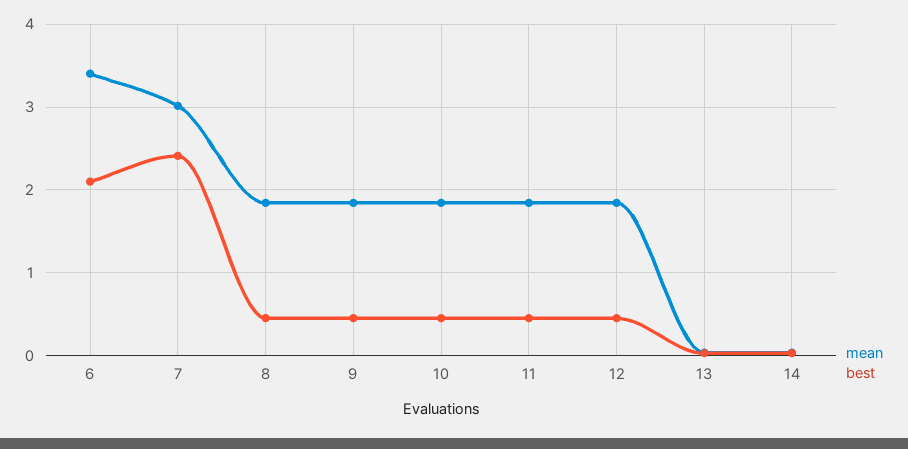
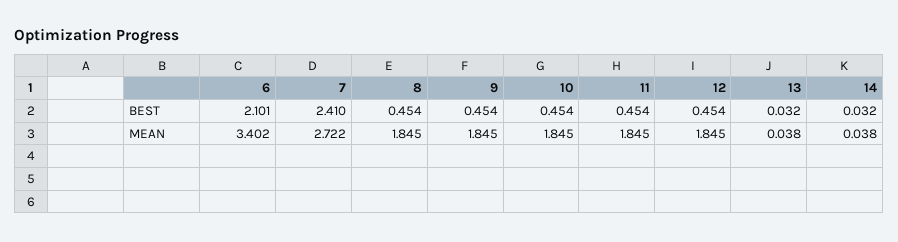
mean, 7: 3 -> 2.722

